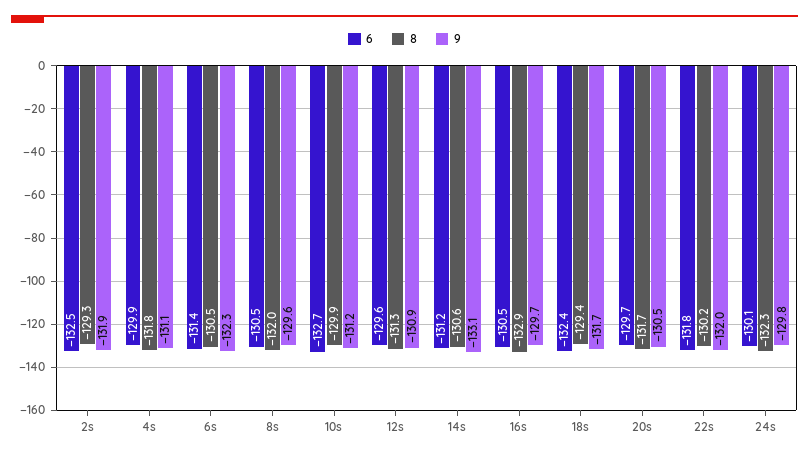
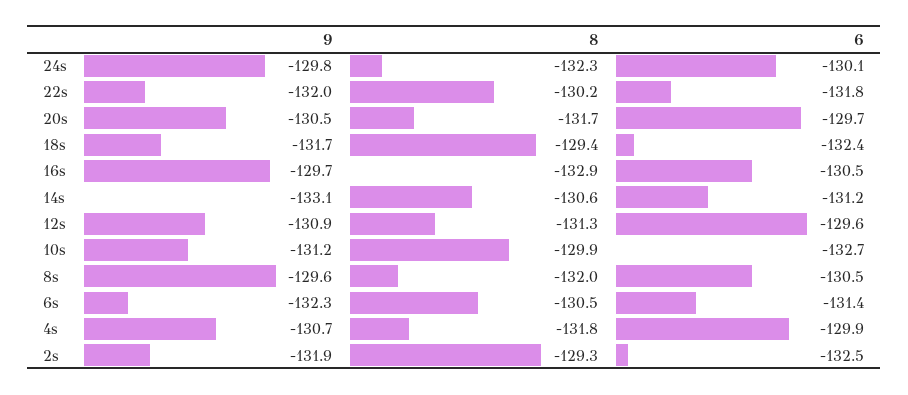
9, 4s: -131.1 -> -130.7

